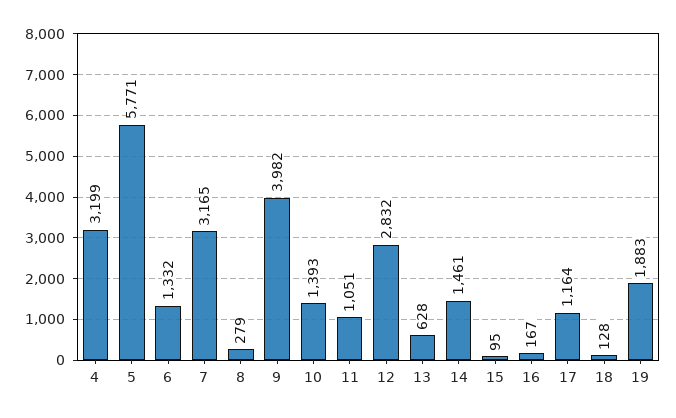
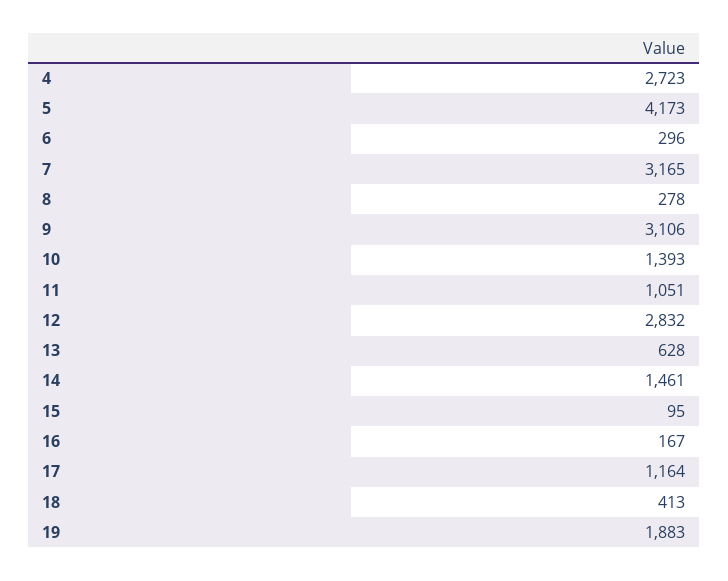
4: 3199 -> 2723
5: 5771 -> 4173
6: 1332 -> 296
8: 279 -> 278
9: 3982 -> 3106
18: 128 -> 413

